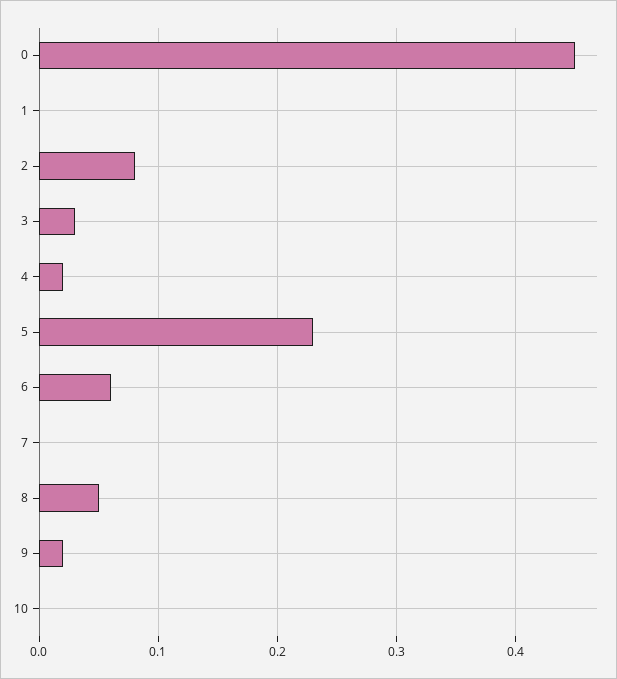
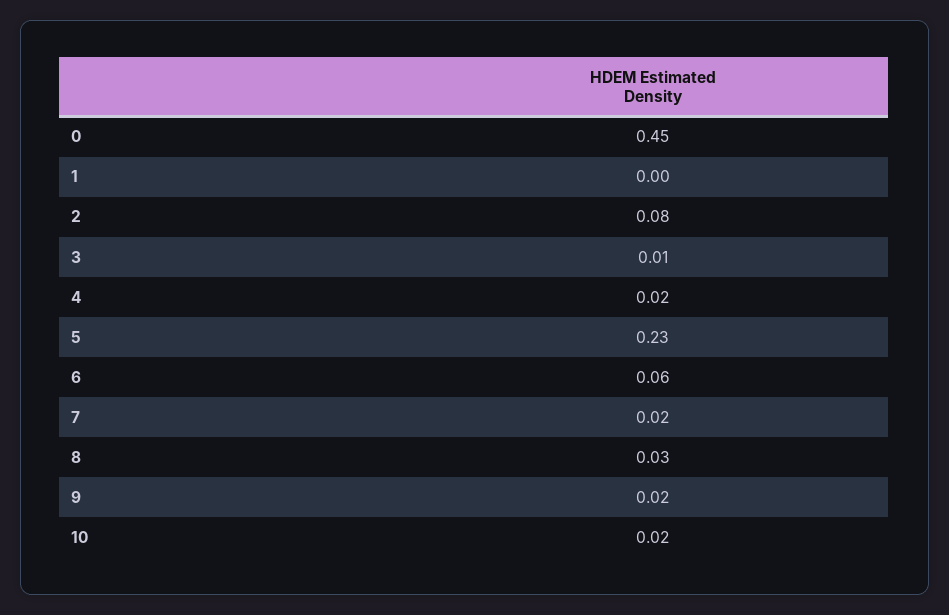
3: 0.03 -> 0.01
7: 0 -> 0.02
8: 0.05 -> 0.03
10: 0 -> 0.02

